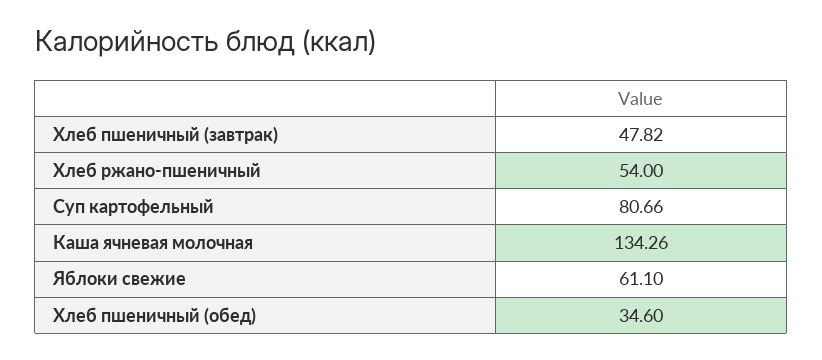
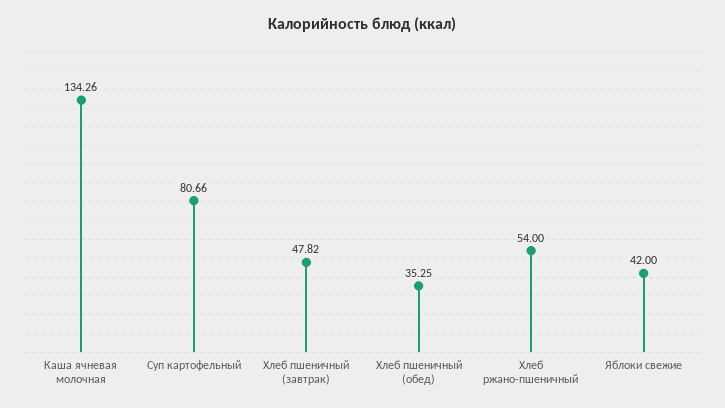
Яблоки свежие: 61.1 -> 42
Хлеб пшеничный (обед): 34.6 -> 35.25

